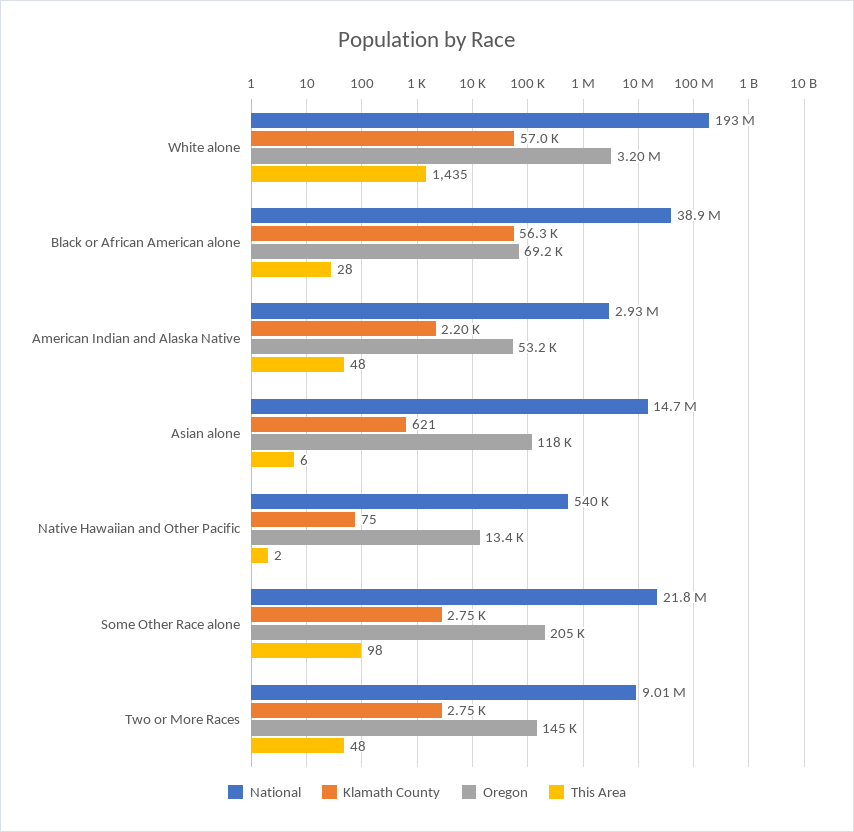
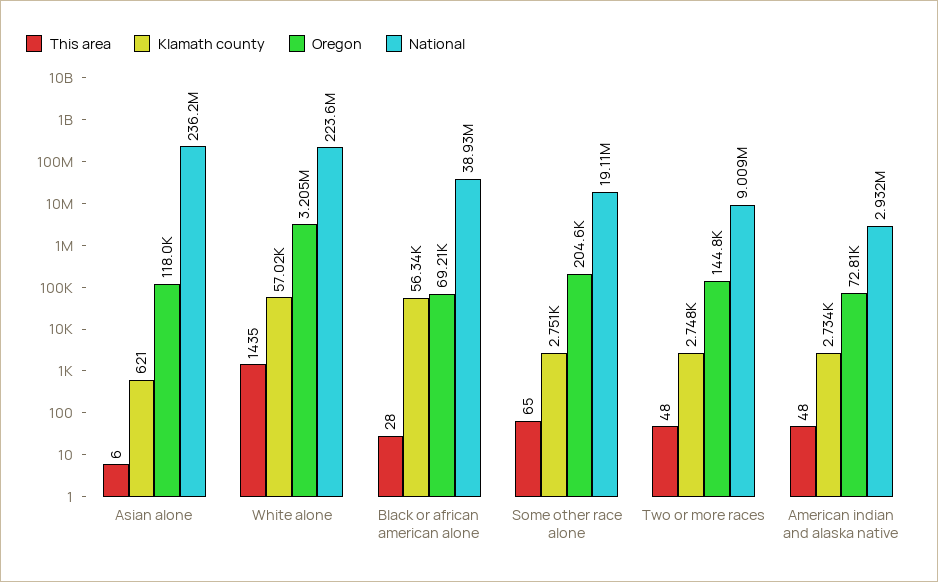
National, White alone: 193000000 -> 223600000
Klamath County, American Indian and Alaska Native: 2200 -> 2734
Oregon, American Indian and Alaska Native: 53200 -> 72810
National, Asian alone: 14700000 -> 236200000
National, Native Hawaiian and Other Pacific: 540000 -> none
Klamath County, Native Hawaiian and Other Pacific: 75 -> none
Oregon, Native Hawaiian and Other Pacific: 13400 -> none
This Area, Native Hawaiian and Other Pacific: 2 -> none
National, Some Other Race alone: 21800000 -> 19110000
This Area, Some Other Race alone: 98 -> 65

